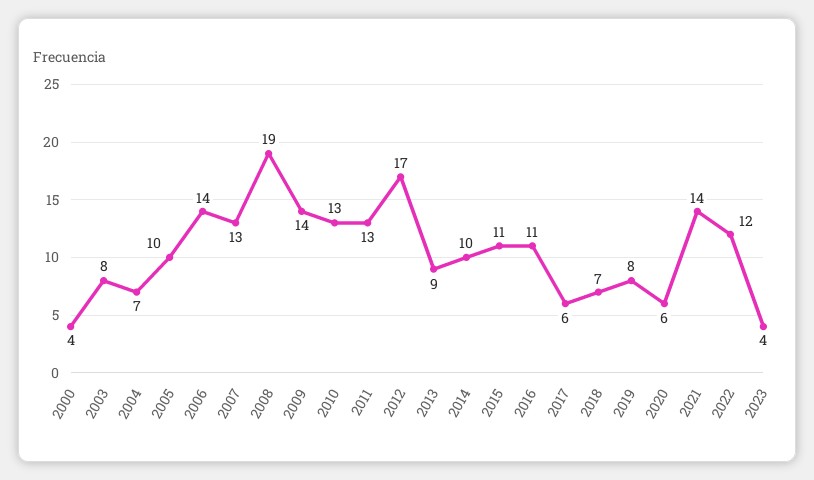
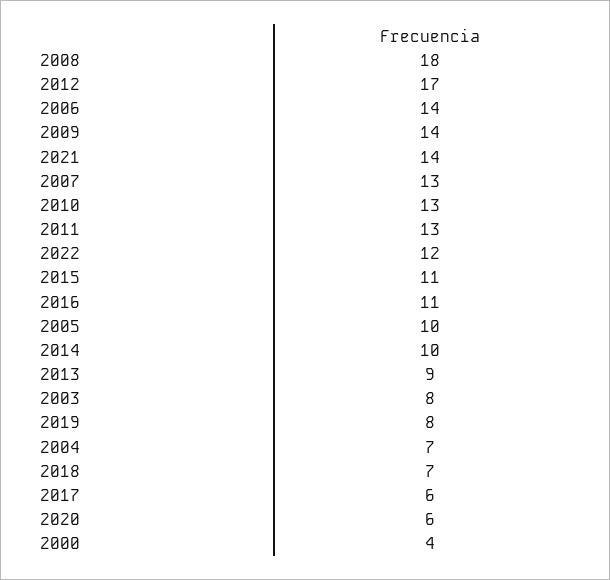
2008: 19 -> 18
2023: 4 -> none

